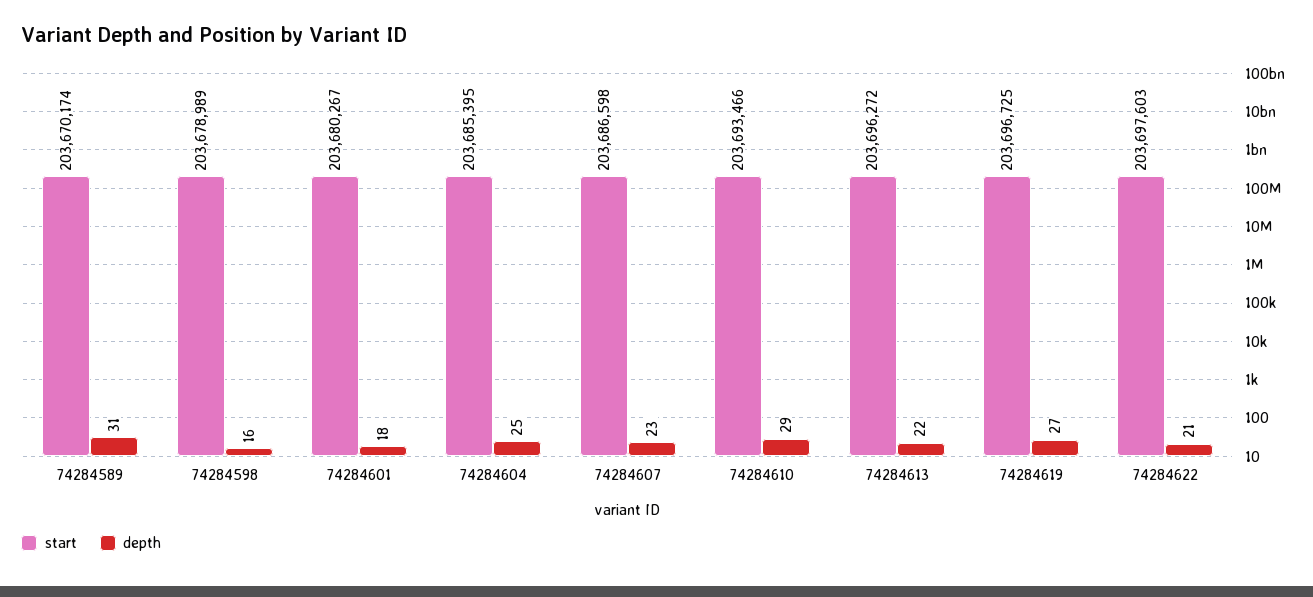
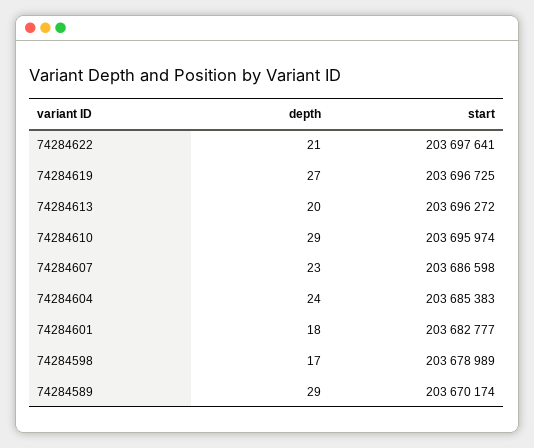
depth, 74284589: 31 -> 29
depth, 74284598: 16 -> 17
start, 74284601: 203680267 -> 203682777
start, 74284604: 203685395 -> 203685383
depth, 74284604: 25 -> 24
start, 74284610: 203693466 -> 203695974
depth, 74284613: 22 -> 20
start, 74284622: 203697603 -> 203697641

